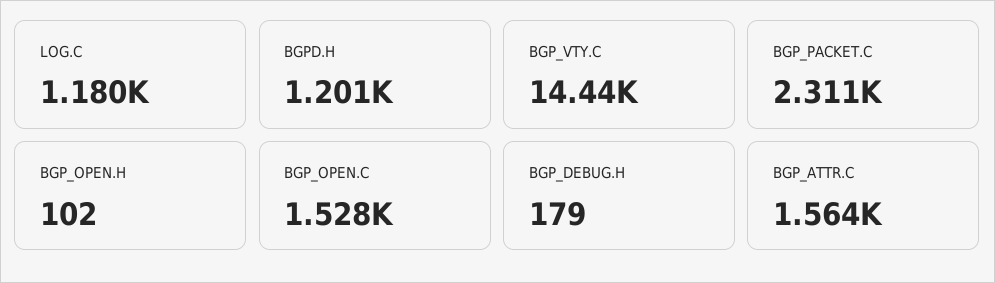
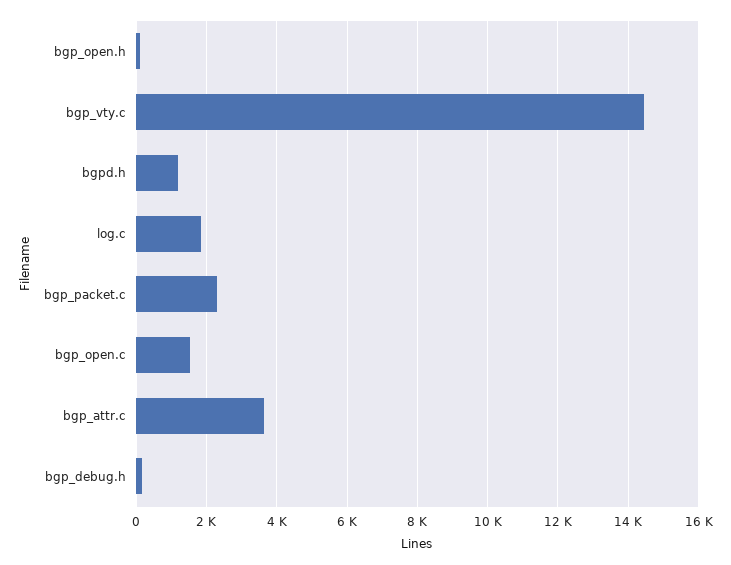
LOG.C: 1180 -> 1800
BGP_ATTR.C: 1564 -> 3600

